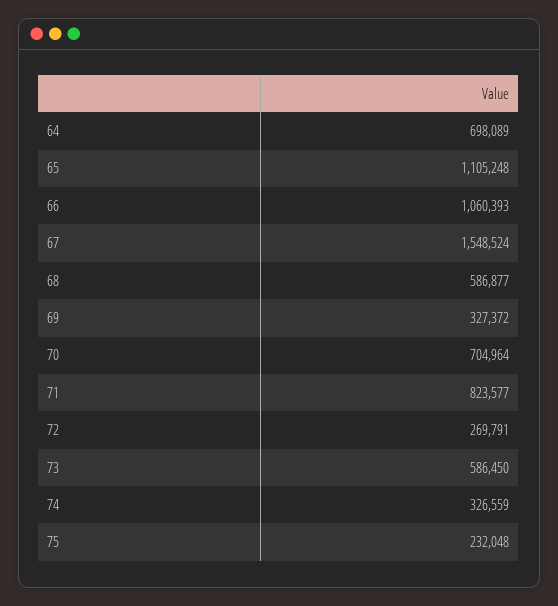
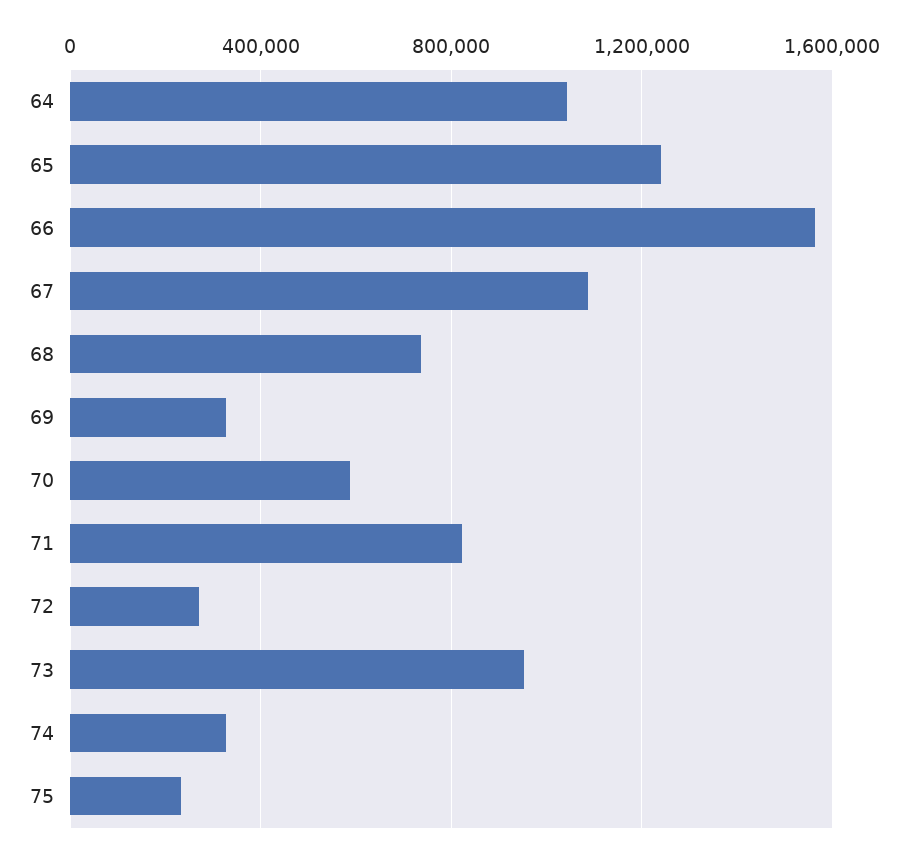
64: 698089 -> 1050000
65: 1105248 -> 1250000
66: 1060393 -> 1550000
67: 1548524 -> 1100000
68: 586877 -> 750000
70: 704964 -> 600000
73: 586450 -> 950000

